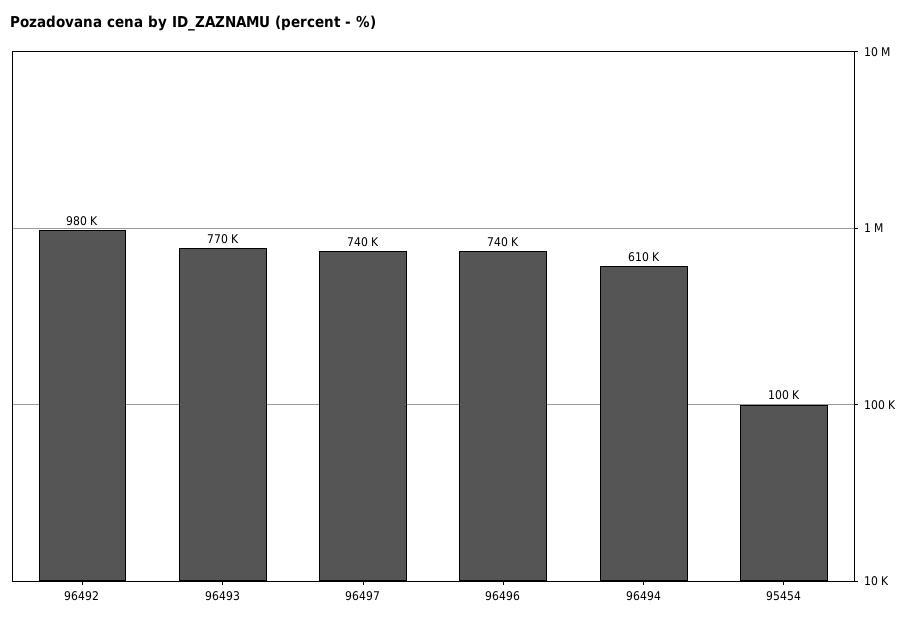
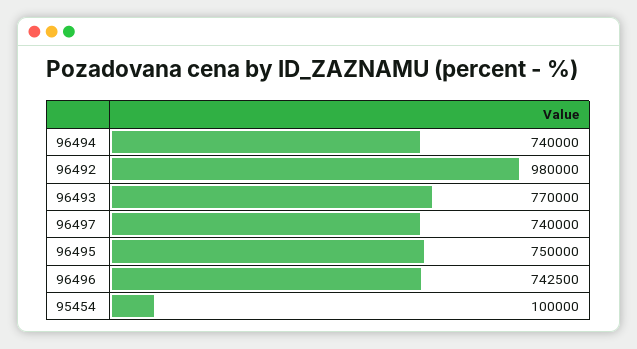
96496: 740000 -> 742500
96494: 610000 -> 740000
96495: none -> 750000

